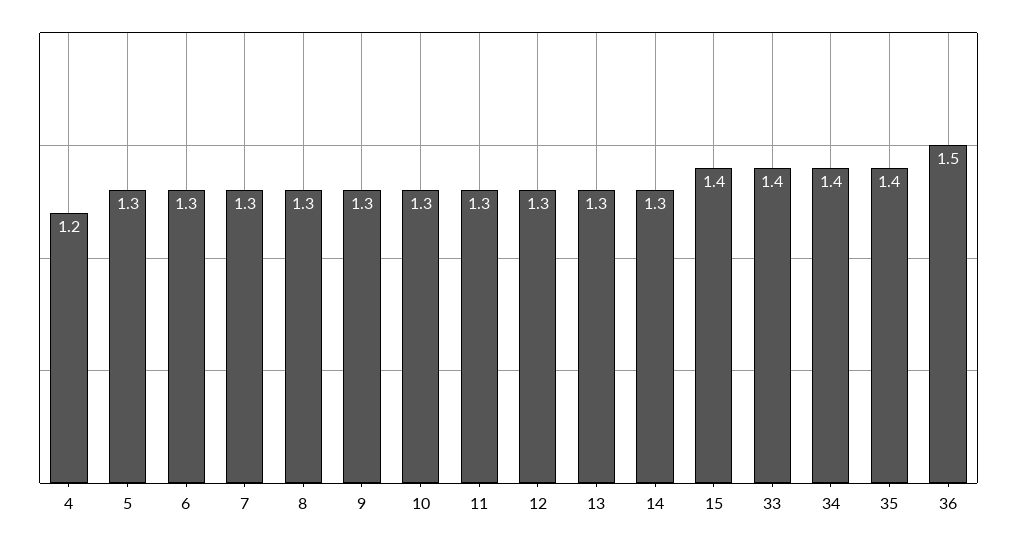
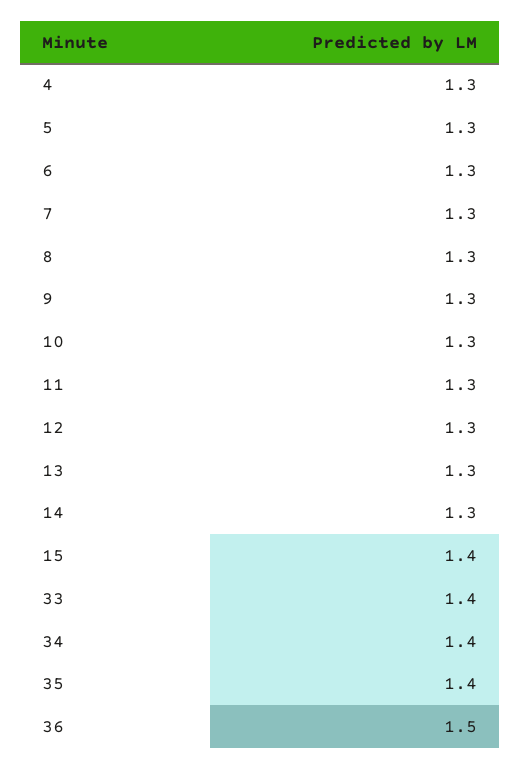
4: 1.2 -> 1.3

